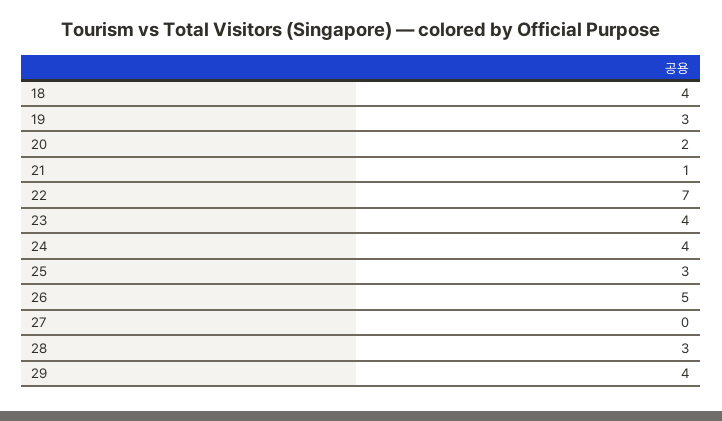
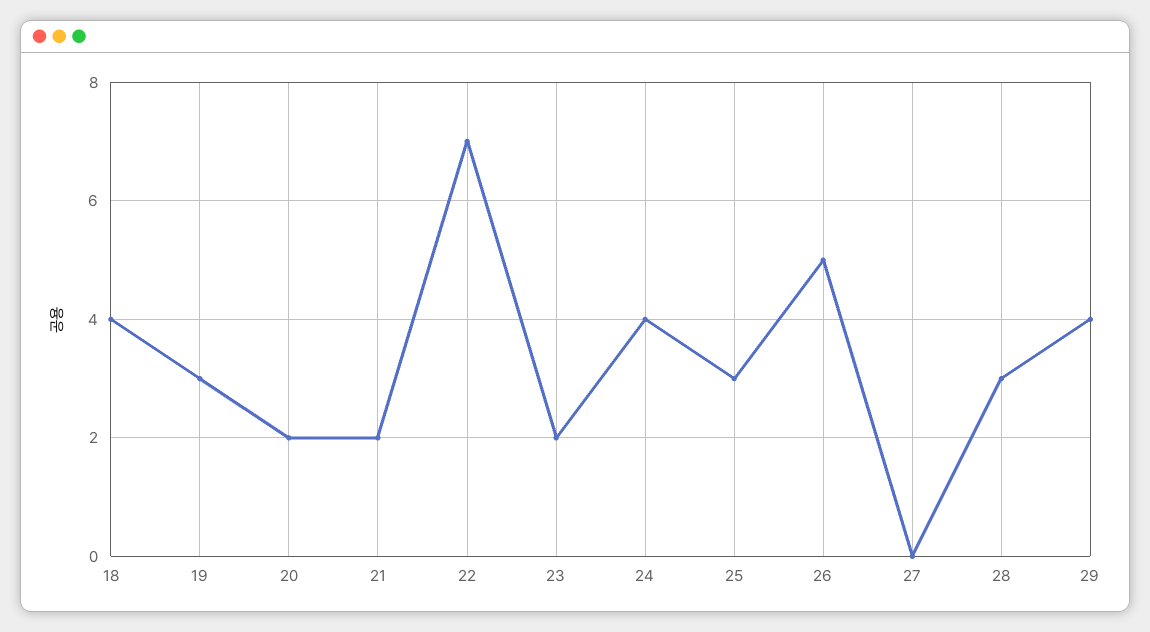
21: 1 -> 2
23: 4 -> 2

